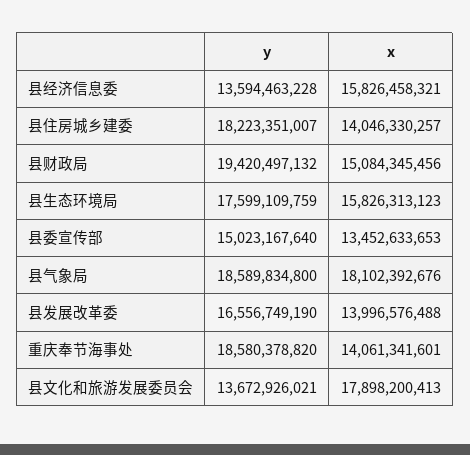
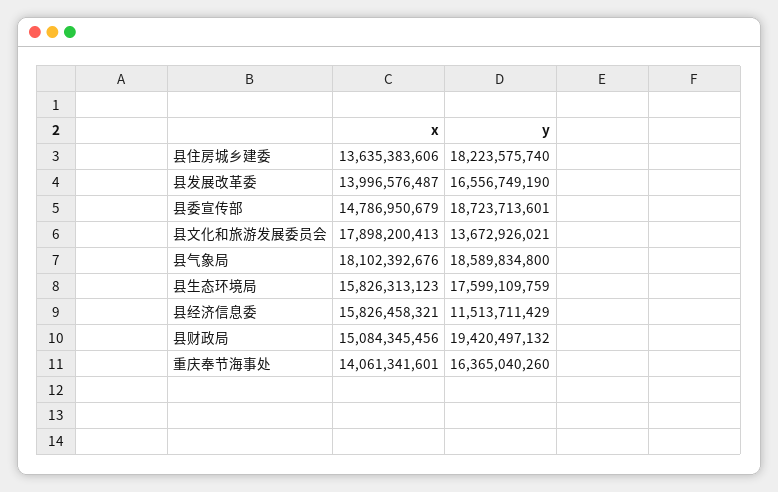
y, 县经济信息委: 13594463228 -> 11513711429
y, 县住房城乡建委: 18223351007 -> 18223575740
x, 县住房城乡建委: 14046330257 -> 13635383606
y, 县委宣传部: 15023167640 -> 18723713601
x, 县委宣传部: 13452633653 -> 14786950679
x, 县发展改革委: 13996576488 -> 13996576487
y, 重庆奉节海事处: 18580378820 -> 16365040260

